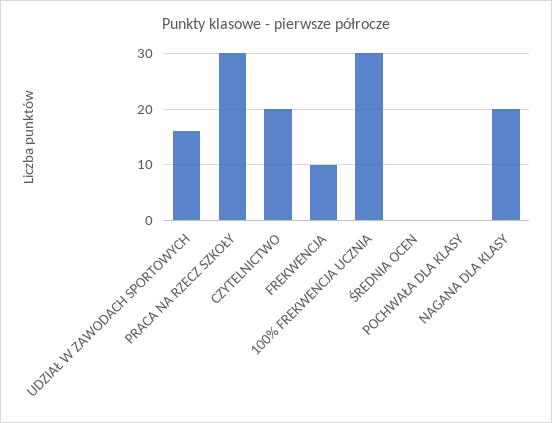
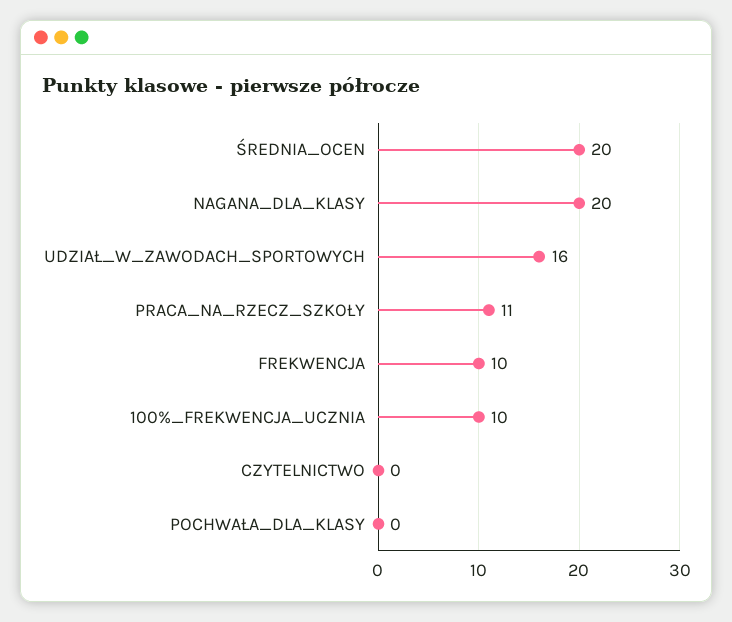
PRACA NA RZECZ SZKOŁY: 30 -> 11
CZYTELNICTWO: 20 -> 0
100% FREKWENCJA UCZNIA: 30 -> 10
ŚREDNIA OCEN: 0 -> 20

